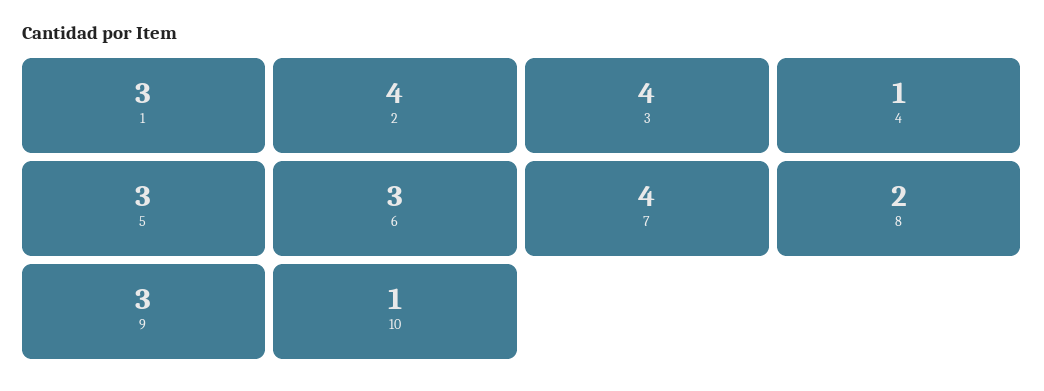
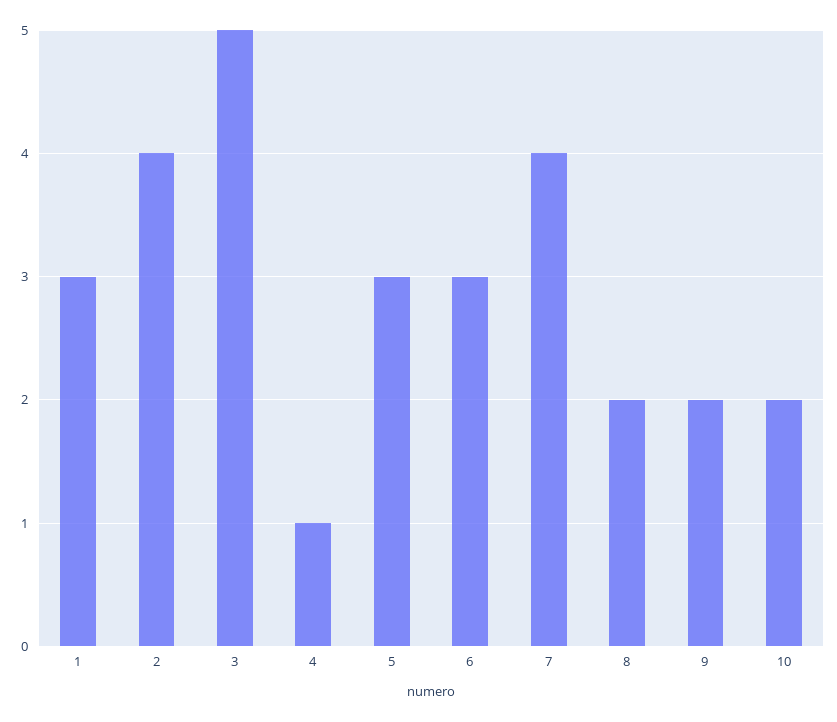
3: 4 -> 5
9: 3 -> 2
10: 1 -> 2

